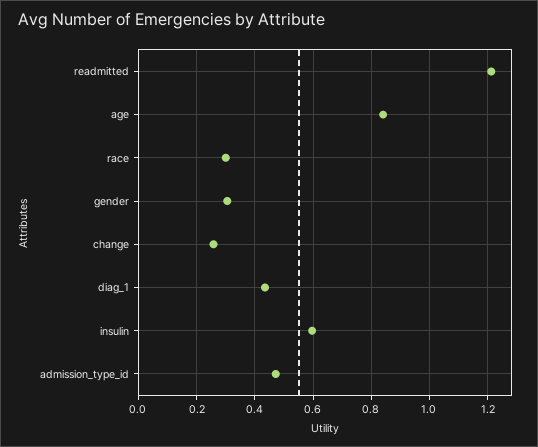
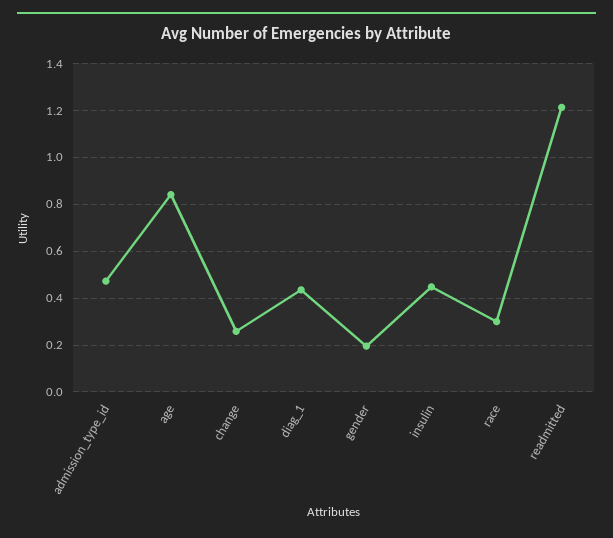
gender: 0.3 -> 0.2
insulin: 0.6 -> 0.45

